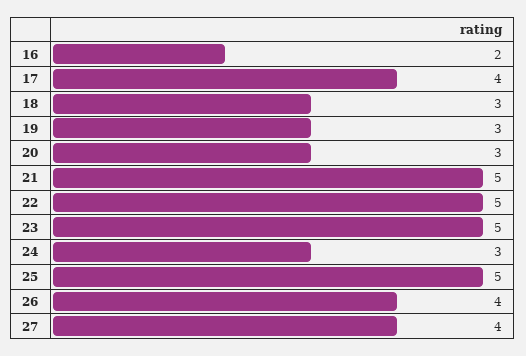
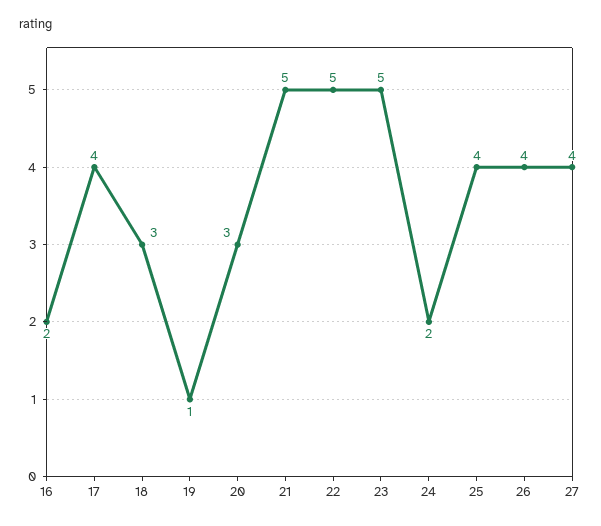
19: 3 -> 1
24: 3 -> 2
25: 5 -> 4

